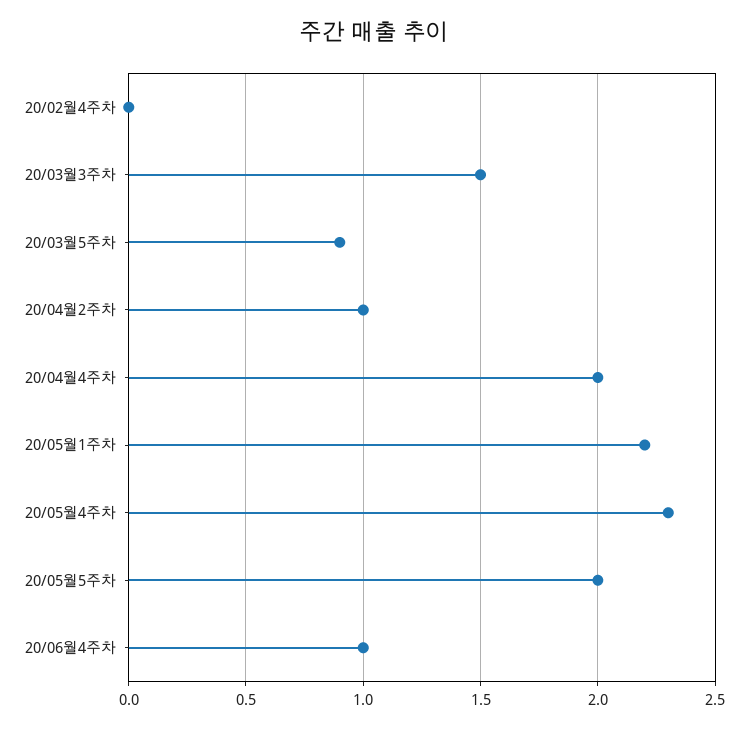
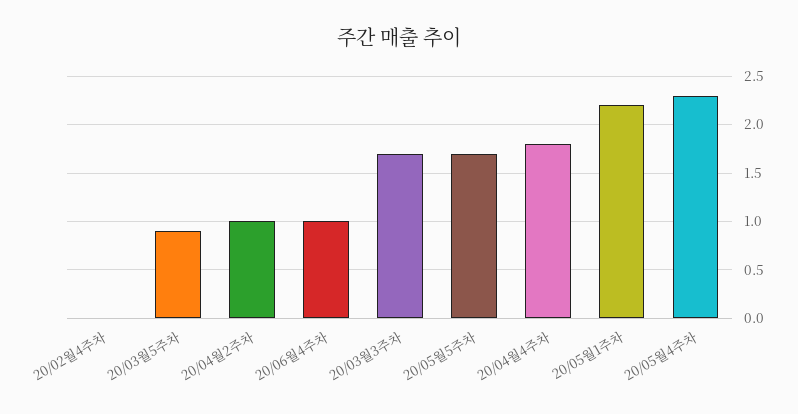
20/03월3주차: 1.5 -> 1.7
20/04월4주차: 2 -> 1.8
20/05월5주차: 2 -> 1.7

